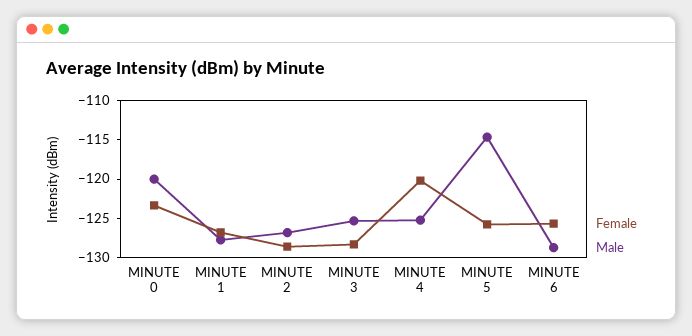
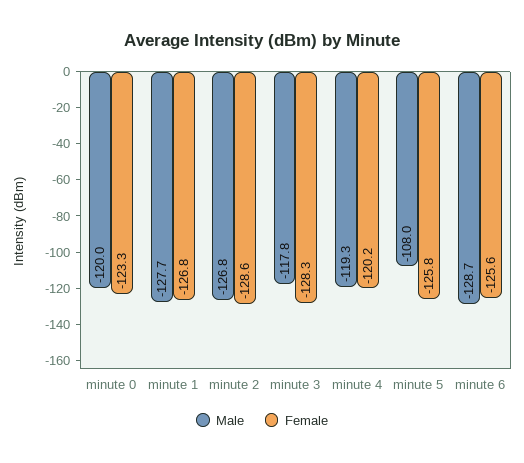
Male, MINUTE 3: -125 -> -117.8
Male, MINUTE 4: -125 -> -119.3
Male, MINUTE 5: -115 -> -108

